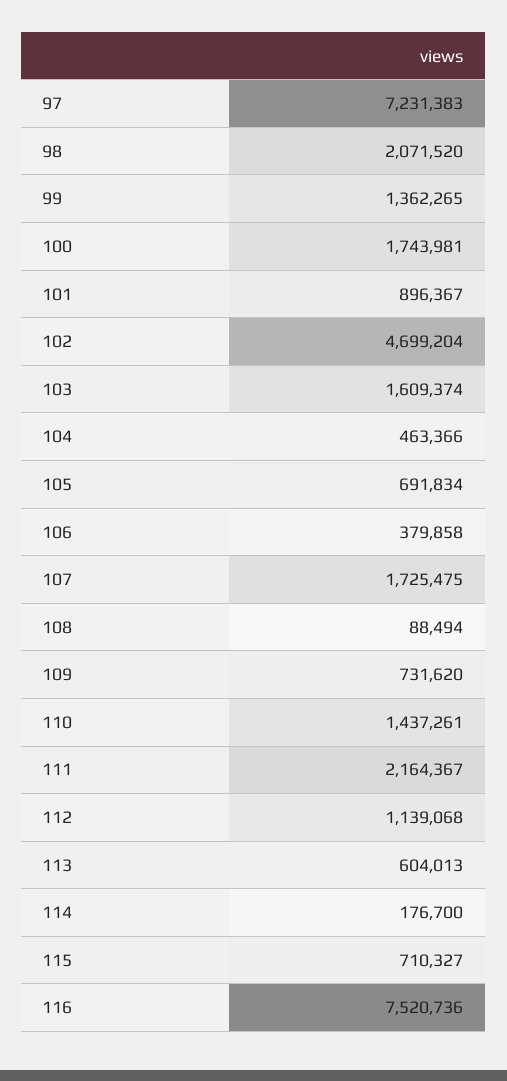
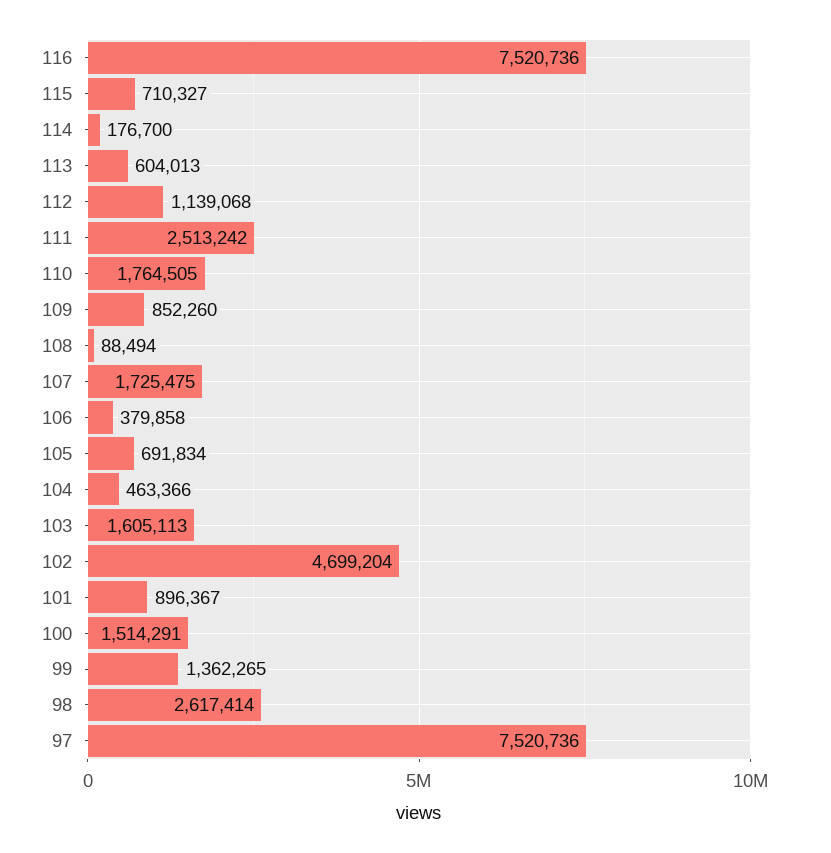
97: 7231383 -> 7520736
98: 2071520 -> 2617414
100: 1743981 -> 1514291
103: 1609374 -> 1605113
109: 731620 -> 852260
110: 1437261 -> 1764505
111: 2164367 -> 2513242

